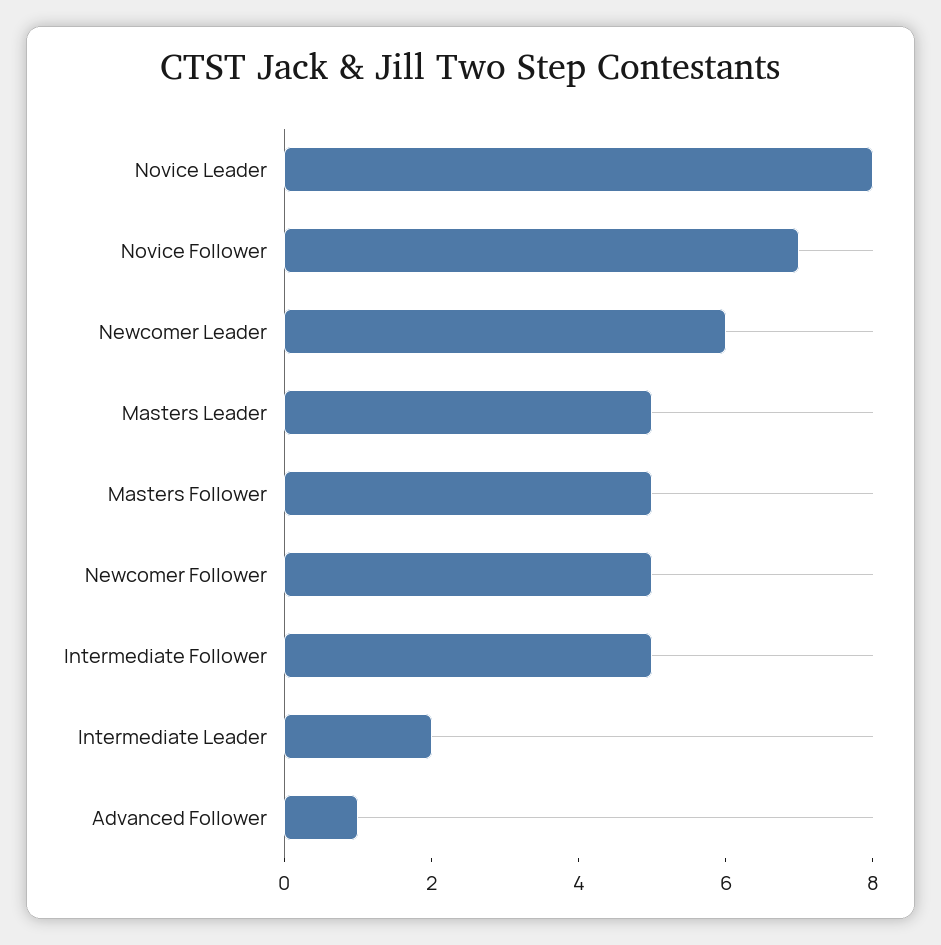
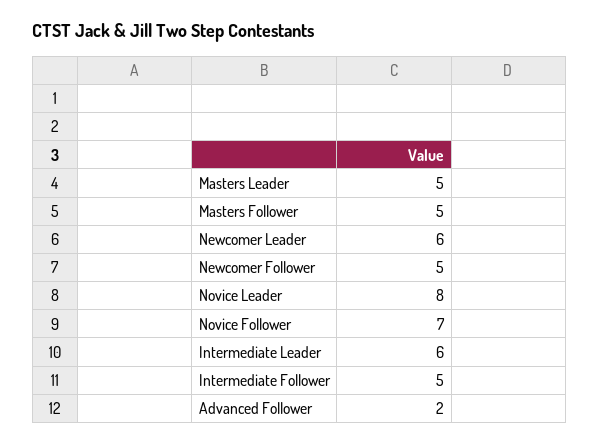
Intermediate Leader: 2 -> 6
Advanced Follower: 1 -> 2

